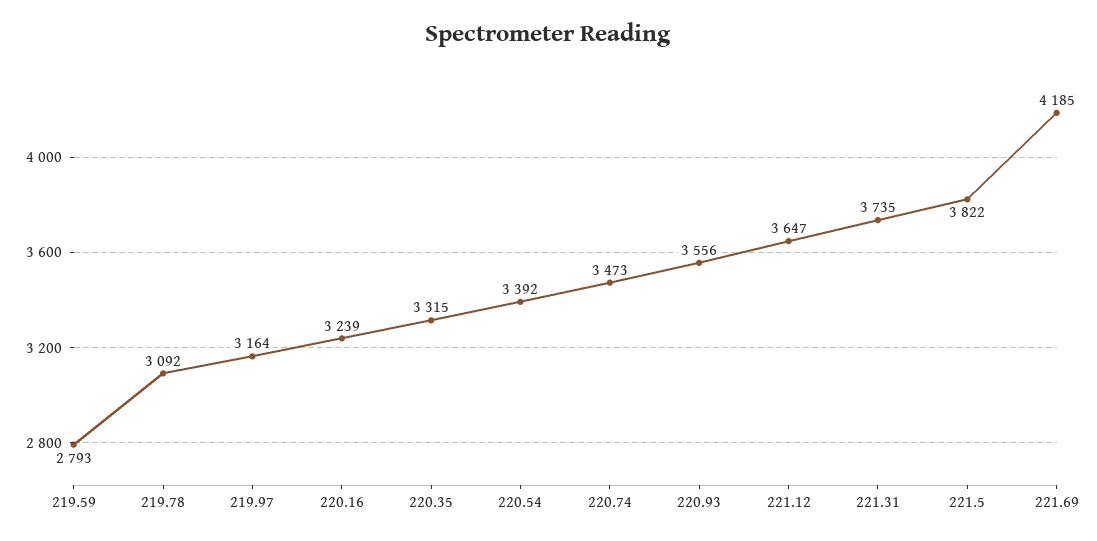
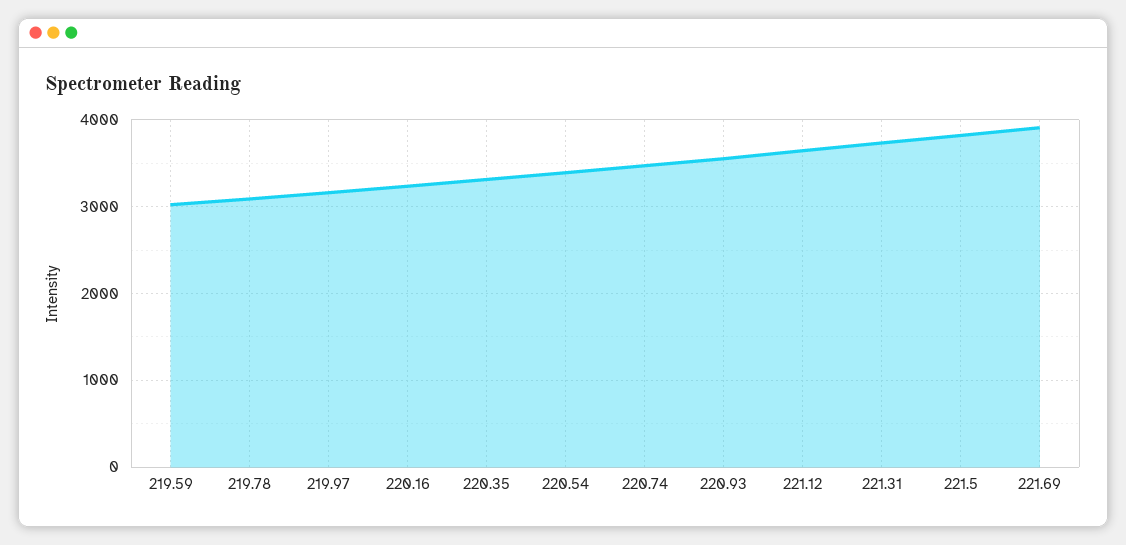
219.59: 2793 -> 3000
221.69: 4185 -> 3900

